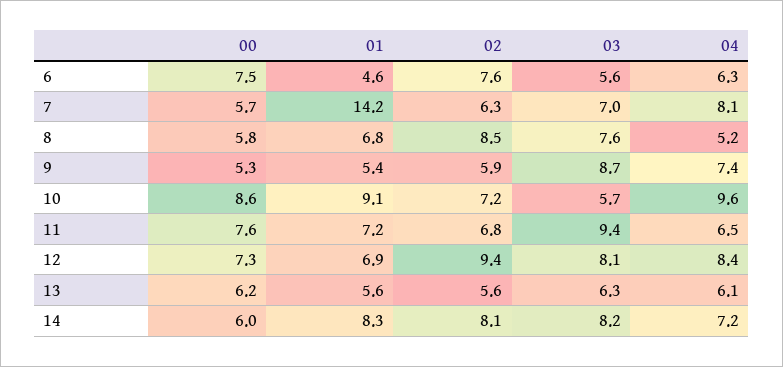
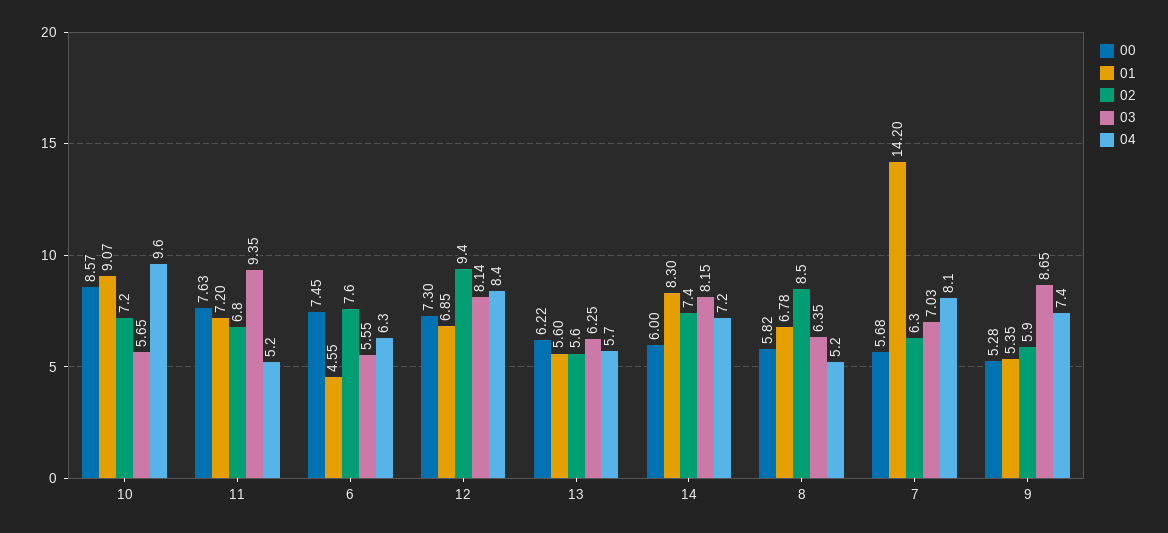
03, 8: 7.6 -> 6.35
04, 11: 6.5 -> 5.2
04, 13: 6.1 -> 5.7
02, 14: 8.1 -> 7.4

